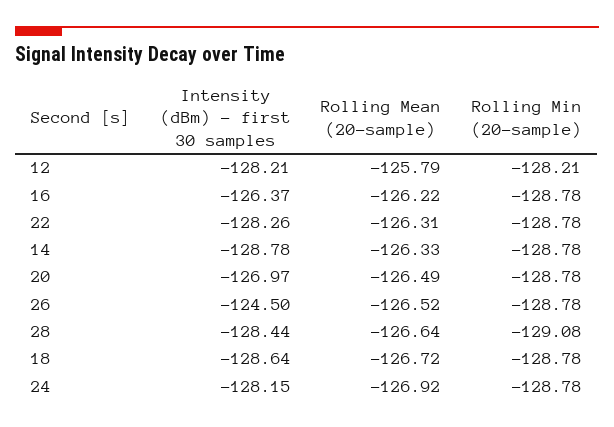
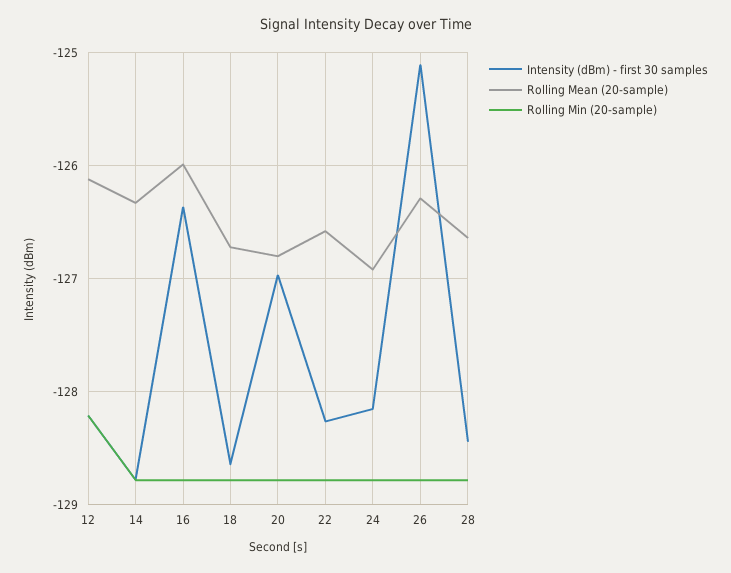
Rolling Mean (20-sample), 12: -125.79 -> -126.1
Rolling Mean (20-sample), 16: -126.22 -> -126
Rolling Mean (20-sample), 22: -126.31 -> -126.6
Rolling Mean (20-sample), 20: -126.49 -> -126.8
Intensity (dBm) - first 30 samples, 26: -124.5 -> -125.1
Rolling Mean (20-sample), 26: -126.52 -> -126.3
Rolling Min (20-sample), 28: -129.08 -> -128.8

